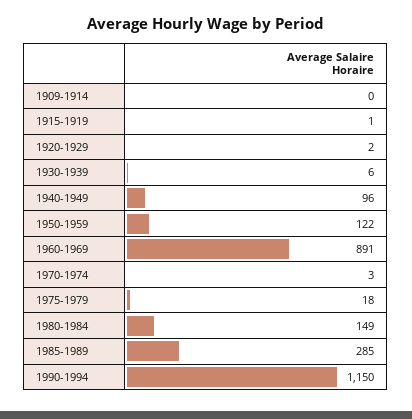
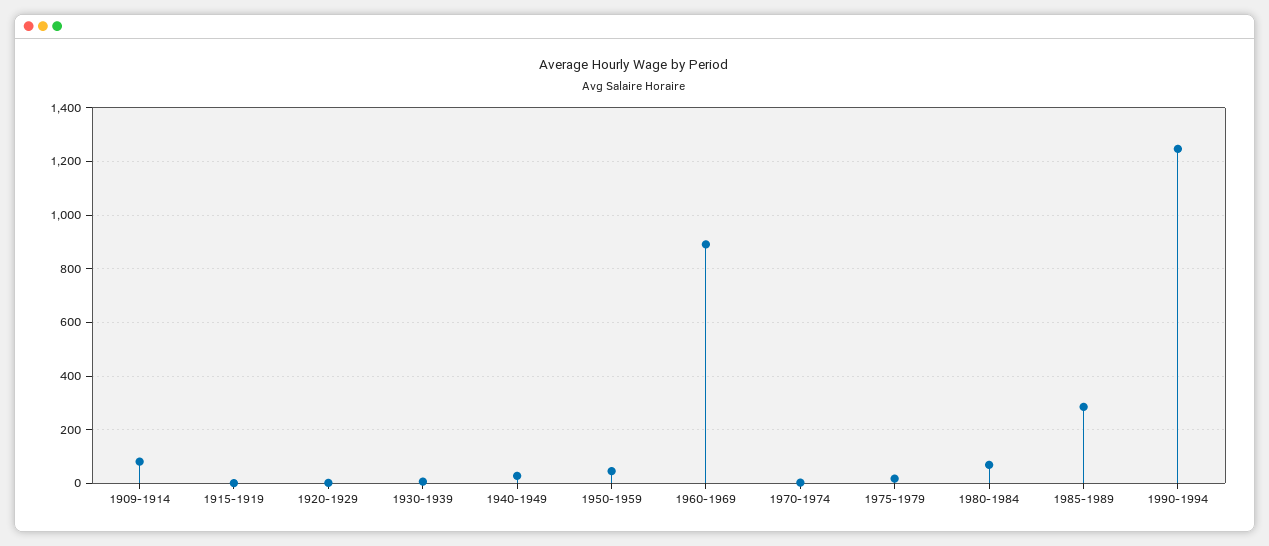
1909-1914: 0 -> 75
1940-1949: 96 -> 25
1950-1959: 122 -> 50
1980-1984: 149 -> 75
1990-1994: 1150 -> 1250

